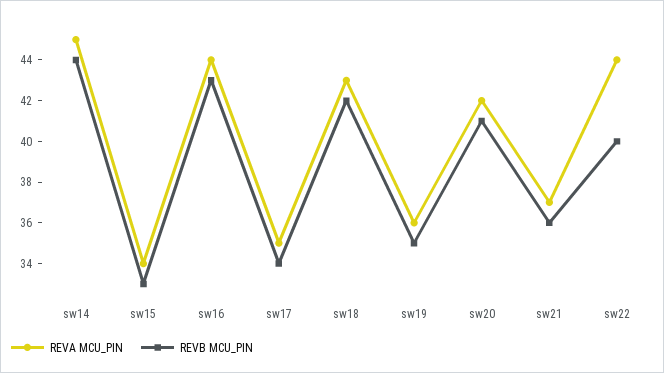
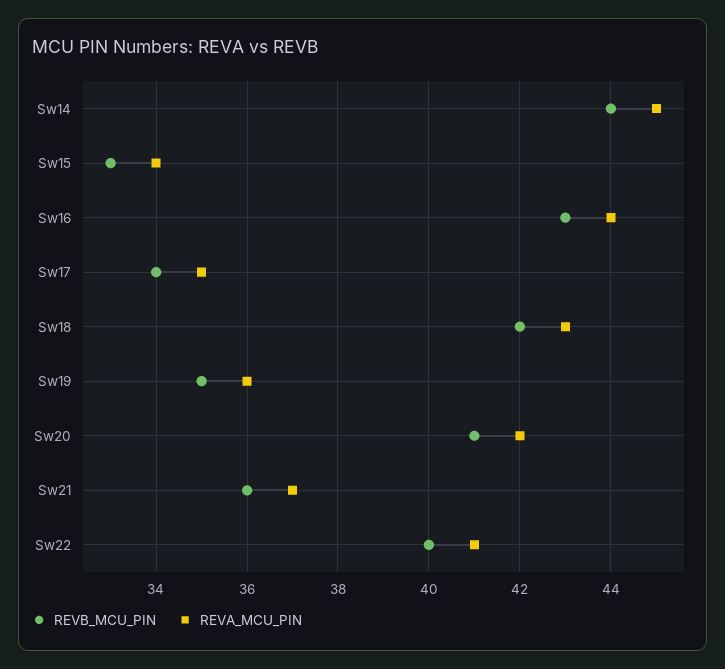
REVA MCU_PIN, sw22: 44 -> 41

